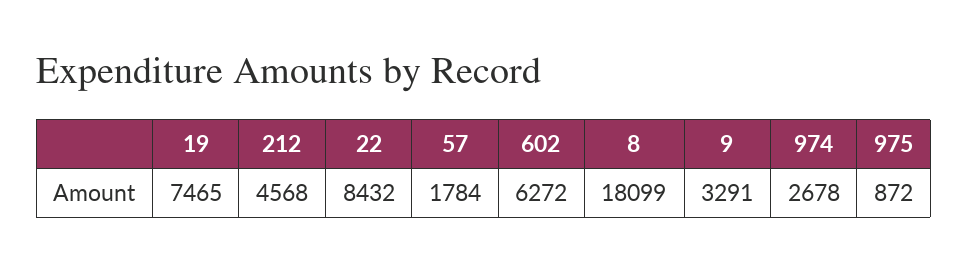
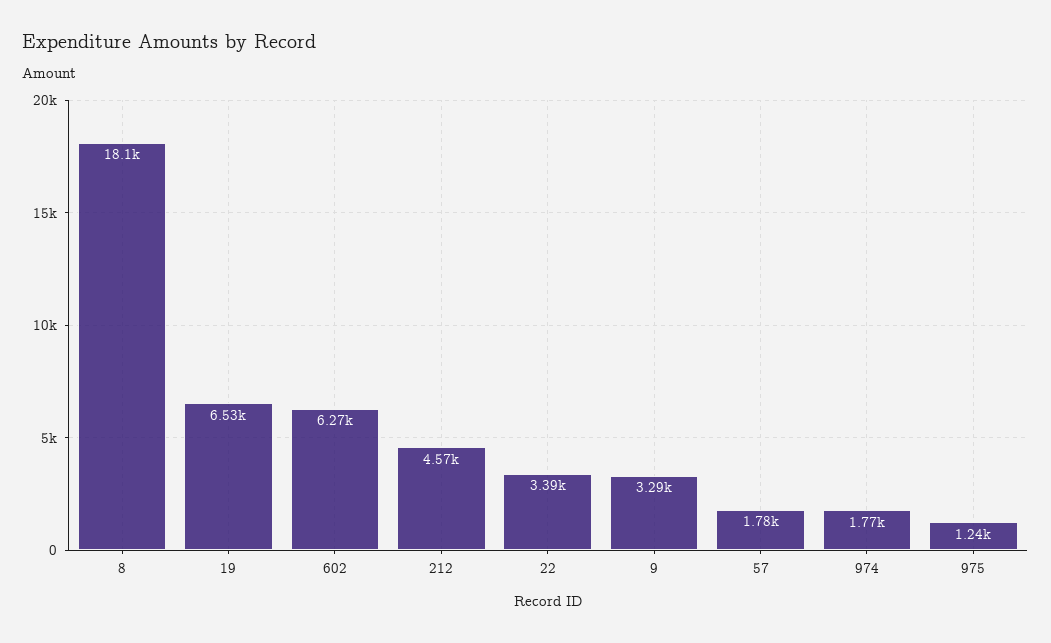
19: 7465 -> 6530
22: 8432 -> 3390
974: 2678 -> 1770
975: 872 -> 1240

